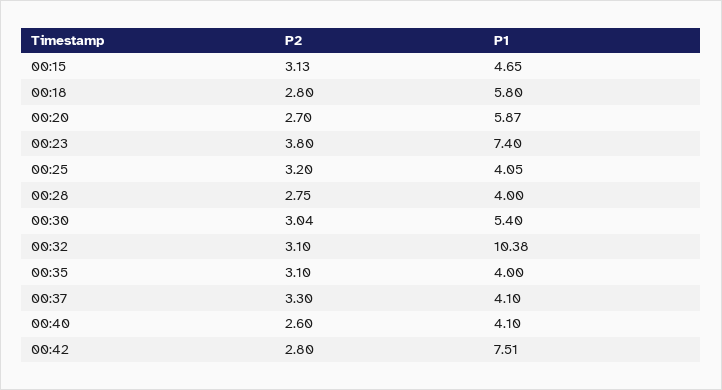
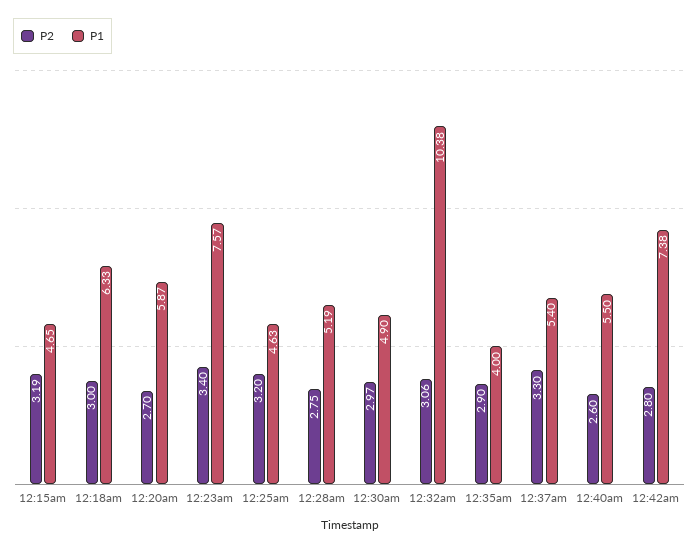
P2, 00:15: 3.13 -> 3.19
P2, 00:18: 2.8 -> 3
P1, 00:18: 5.8 -> 6.33
P2, 00:23: 3.8 -> 3.4
P1, 00:23: 7.4 -> 7.57
P1, 00:25: 4.05 -> 4.63
P1, 00:28: 4 -> 5.19
P2, 00:30: 3.04 -> 2.97
P1, 00:30: 5.4 -> 4.9
P2, 00:32: 3.1 -> 3.06
P2, 00:35: 3.1 -> 2.9
P1, 00:37: 4.1 -> 5.4
P1, 00:40: 4.1 -> 5.5
P1, 00:42: 7.51 -> 7.38

